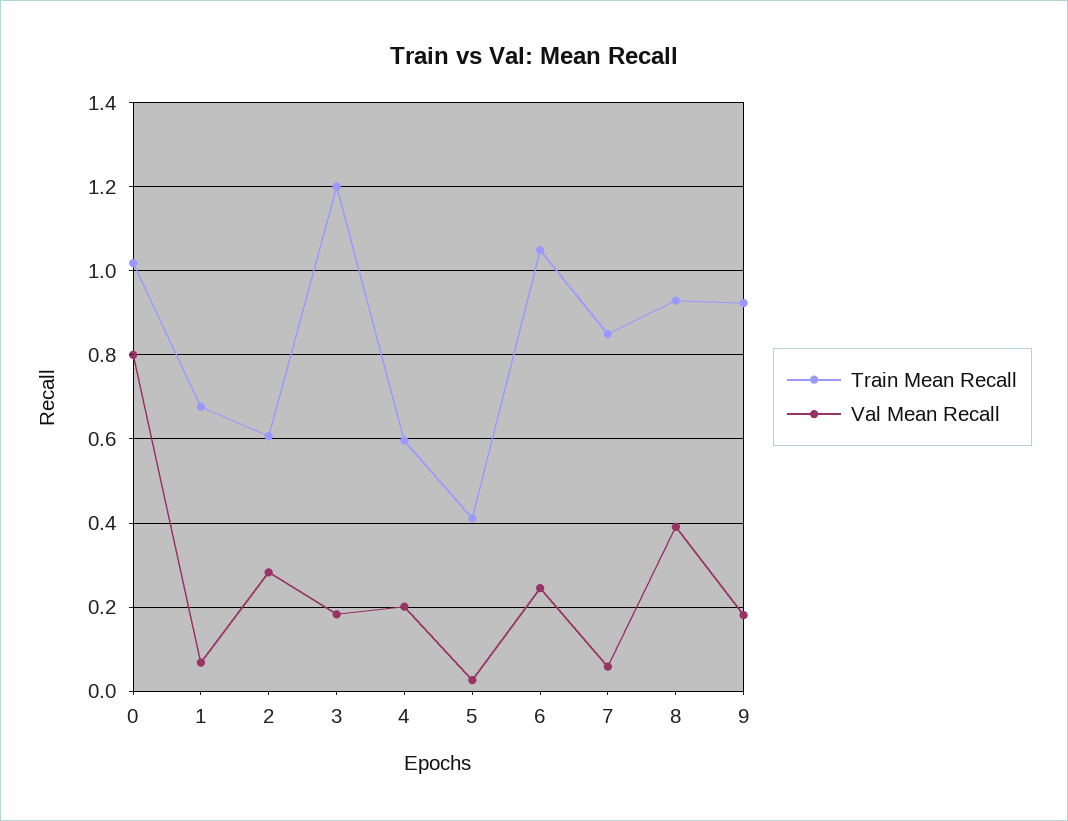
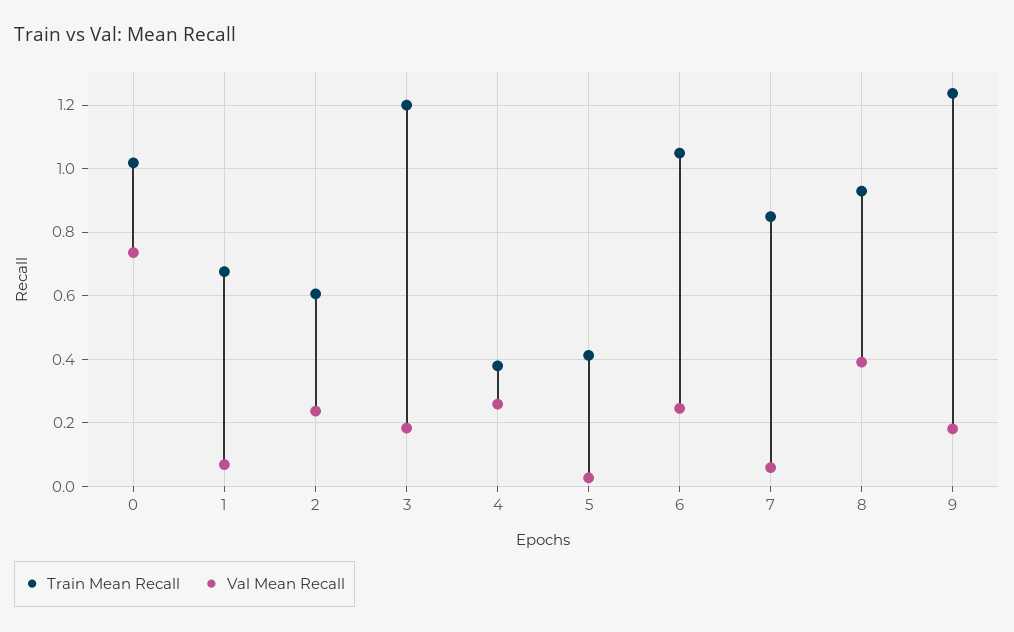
Val Mean Recall, 0: 0.8 -> 0.74
Val Mean Recall, 2: 0.28 -> 0.24
Train Mean Recall, 4: 0.6 -> 0.38
Val Mean Recall, 4: 0.2 -> 0.26
Train Mean Recall, 9: 0.92 -> 1.24

